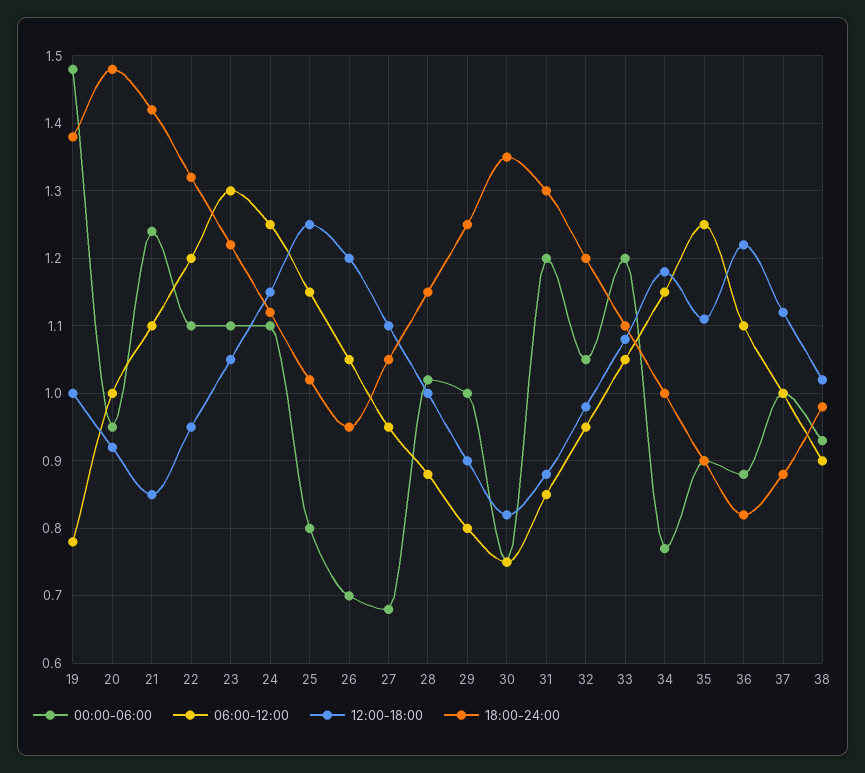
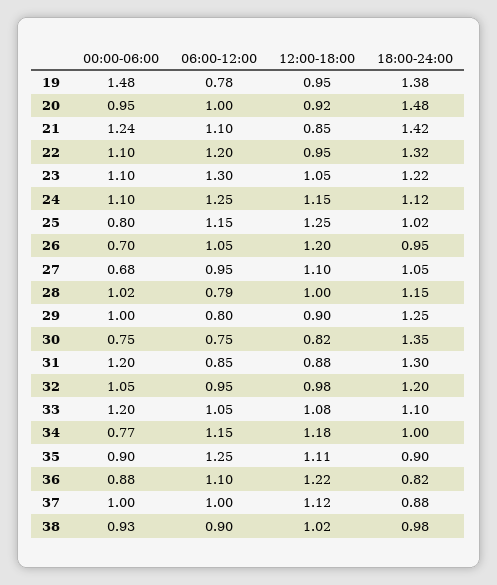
12:00-18:00, 19: 1 -> 0.95
06:00-12:00, 28: 0.88 -> 0.79

